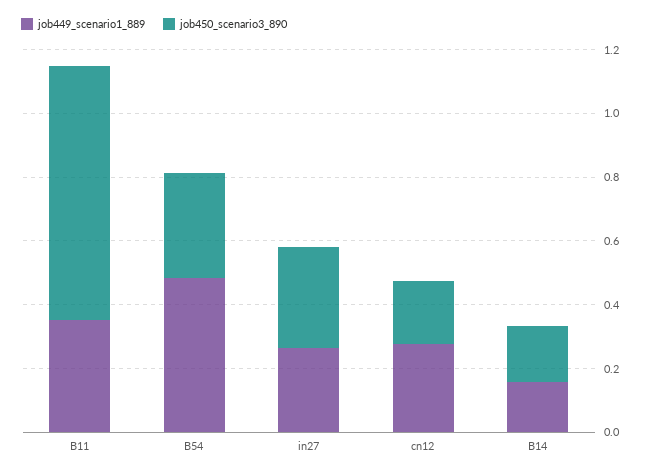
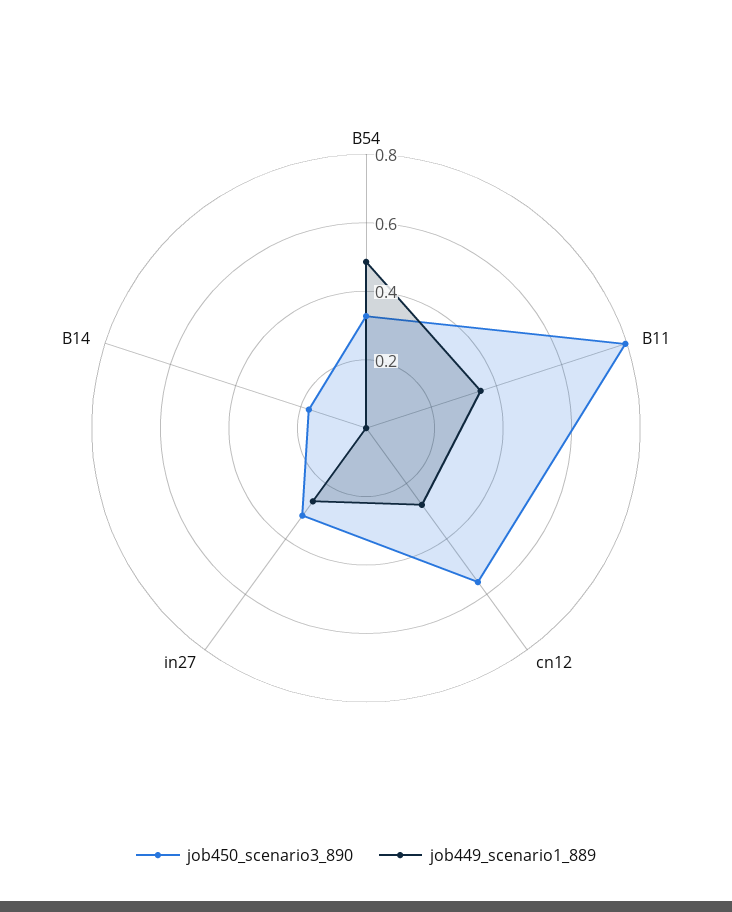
job450_scenario3_890, cn12: 0.2 -> 0.55
job449_scenario1_889, B14: 0.15 -> 0

